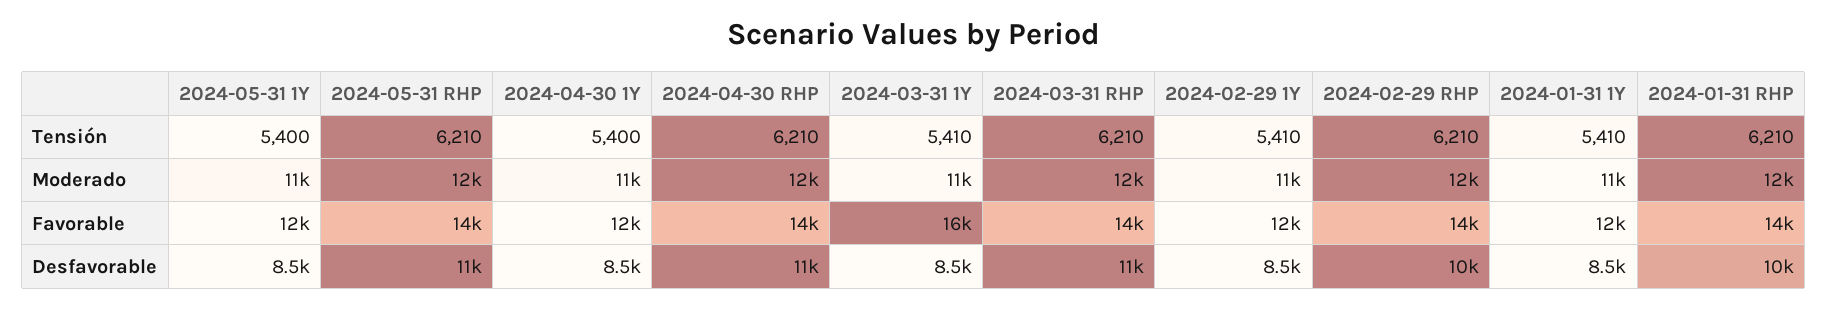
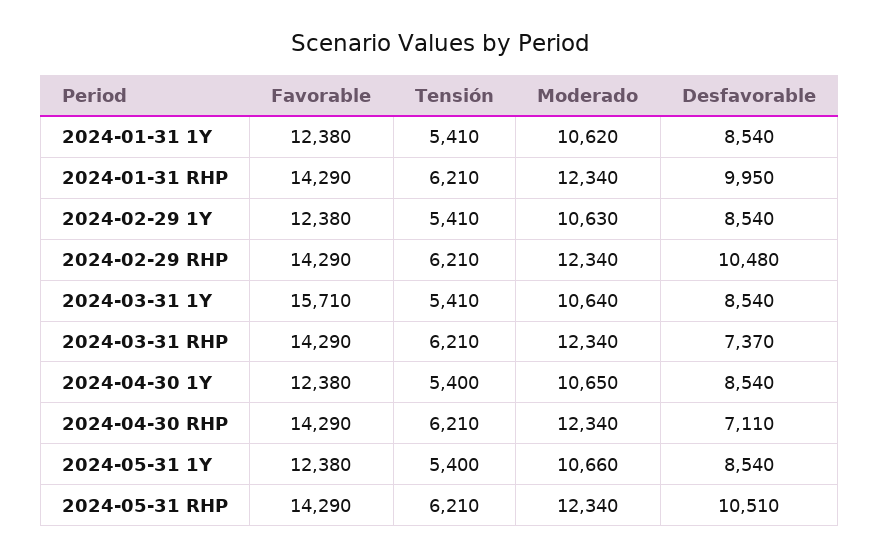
2024-04-30 RHP, Desfavorable: 11000 -> 7110
2024-03-31 RHP, Desfavorable: 11000 -> 7370

